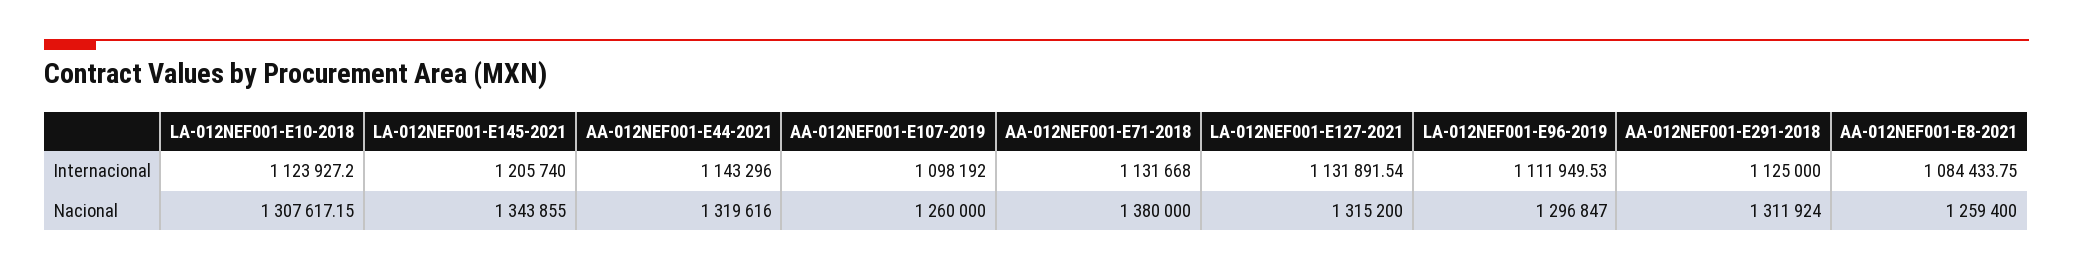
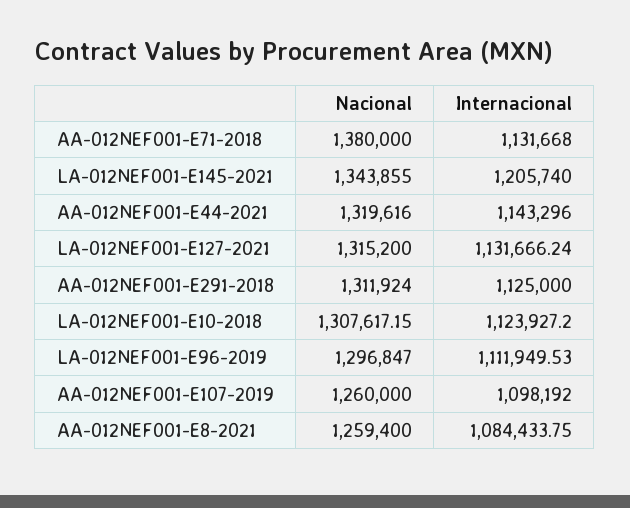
LA-012NEF001-E127-2021, Internacional: 1131891.54 -> 1131666.24

